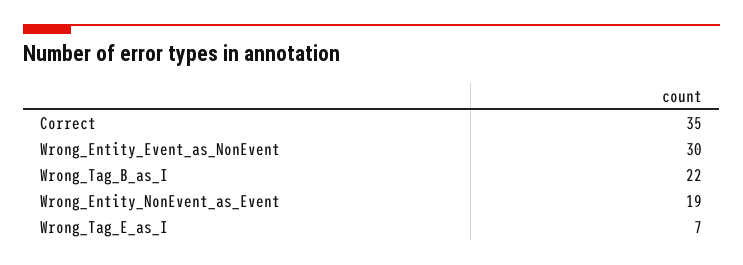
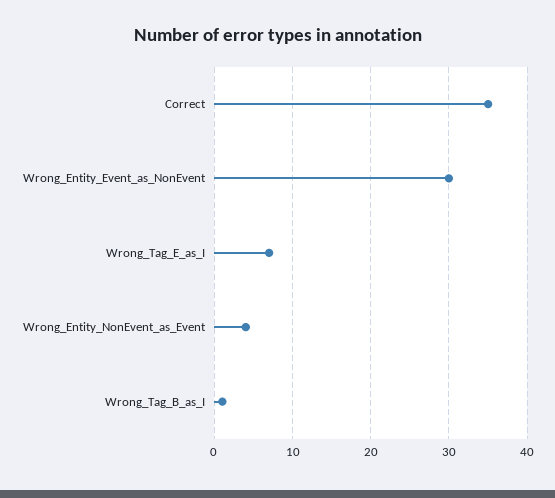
Wrong_Tag_B_as_I: 22 -> 1
Wrong_Entity_NonEvent_as_Event: 19 -> 4

